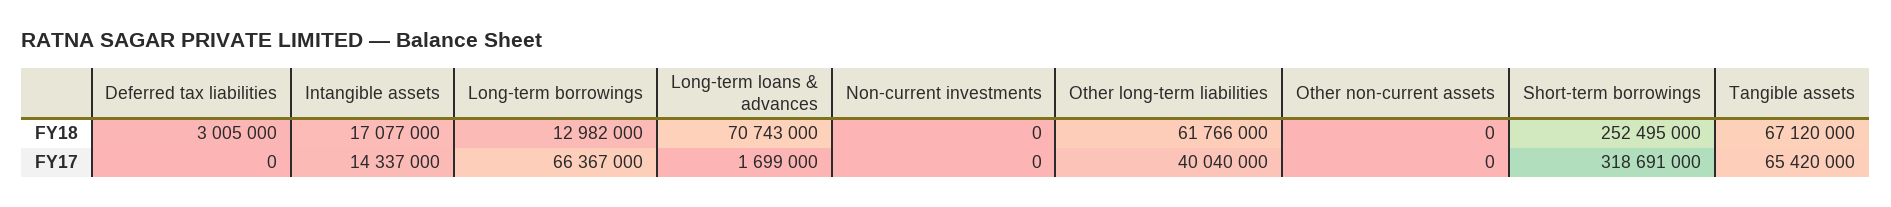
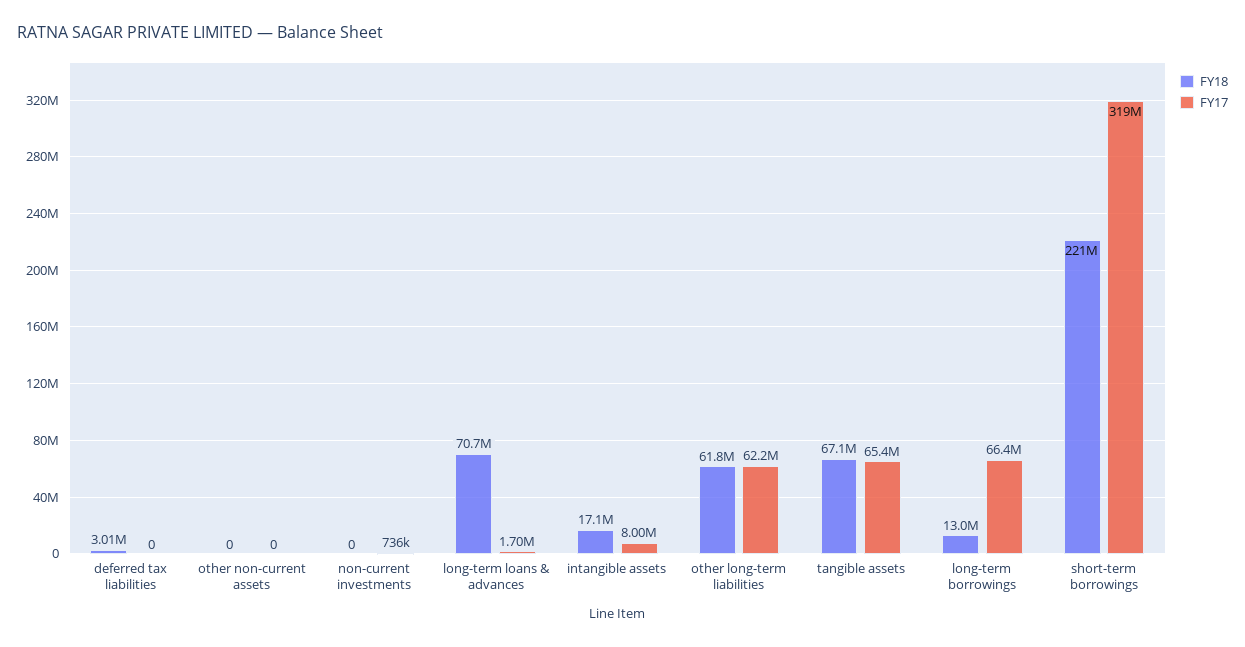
FY18, Short-term borrowings: 252495000 -> 221000000
FY17, Intangible assets: 14337000 -> 8000000
FY17, Non-current investments: 0 -> 736000
FY17, Other long-term liabilities: 40040000 -> 62200000

